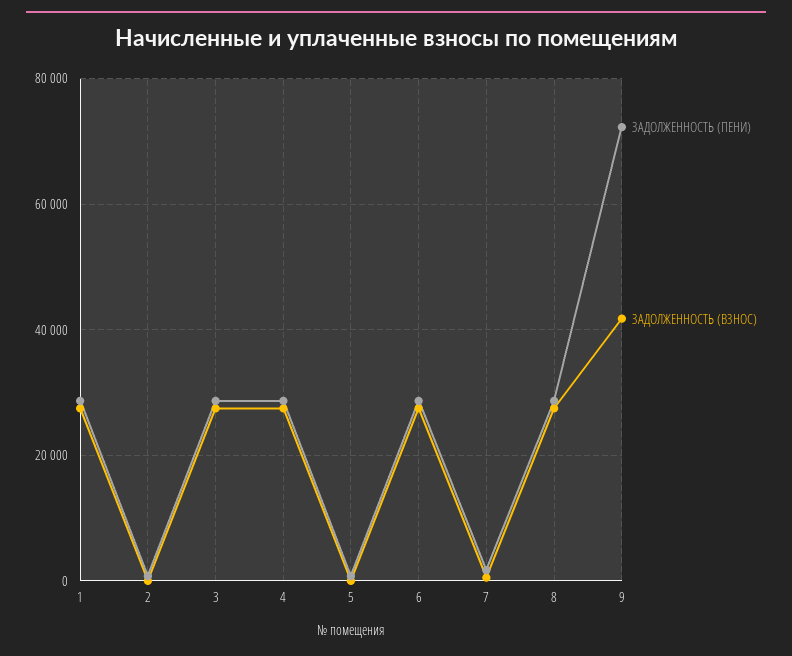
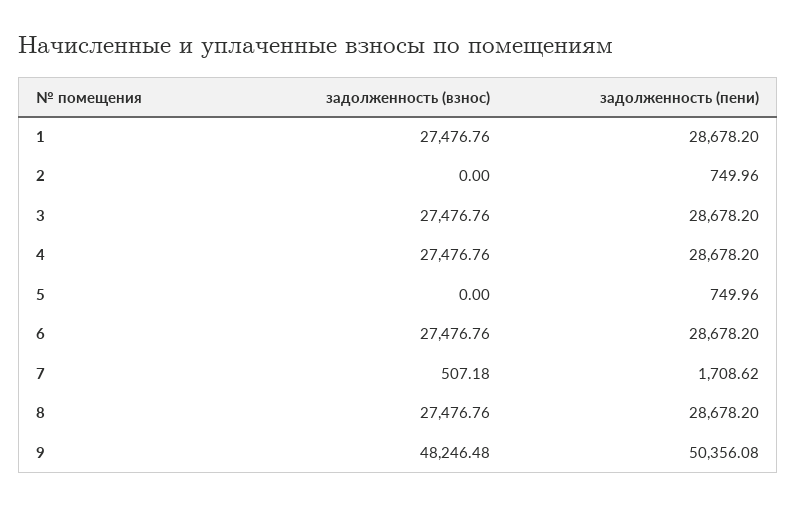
ЗАДОЛЖЕННОСТЬ (ПЕНИ), 9: 72000 -> 50356.08
ЗАДОЛЖЕННОСТЬ (ВЗНОС), 9: 42000 -> 48246.48

